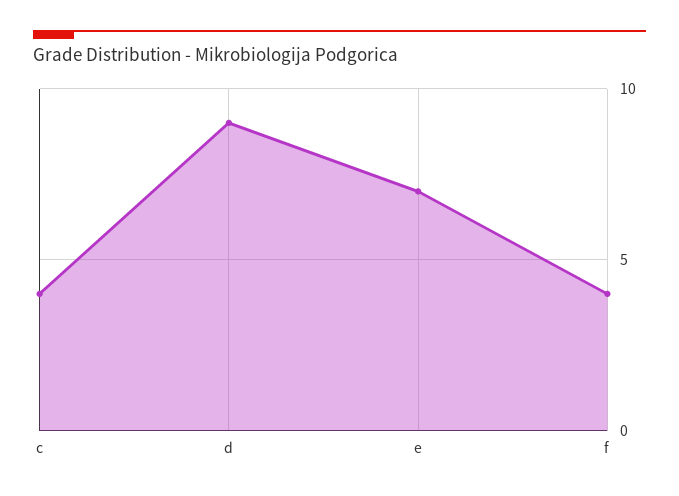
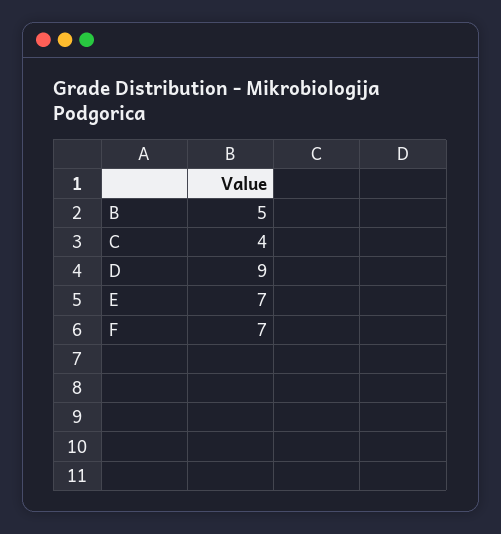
f: 4 -> 7
B: none -> 5

